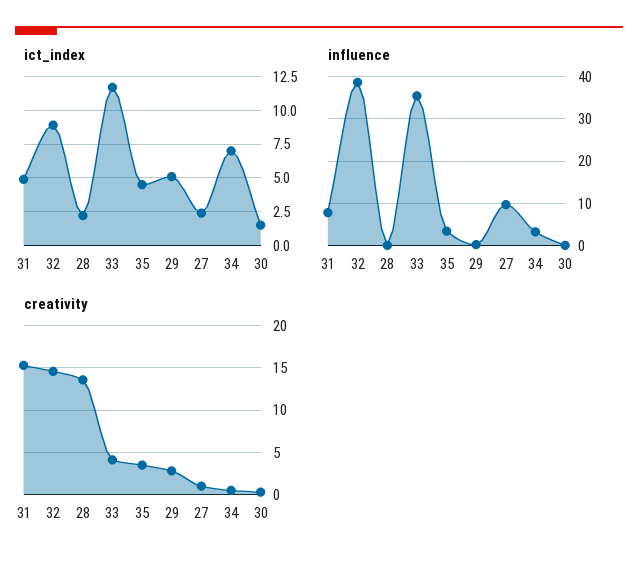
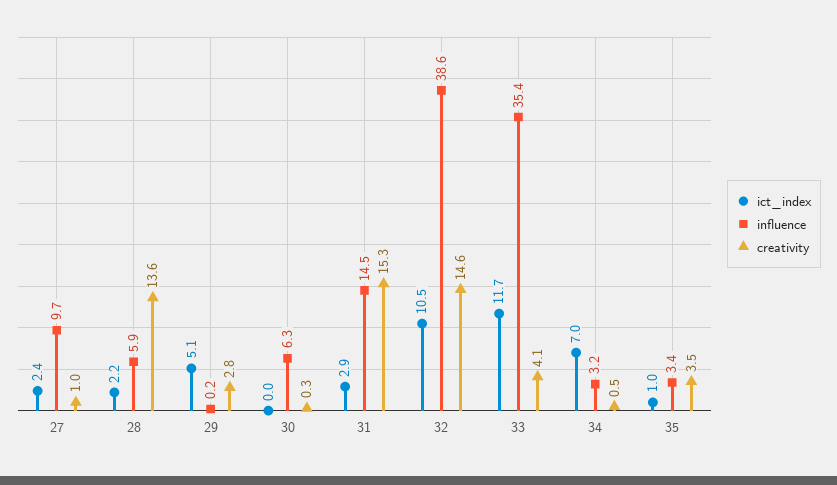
ict_index, 31: 5 -> 2.9
ict_index, 32: 9 -> 10.5
ict_index, 35: 4.5 -> 1
ict_index, 30: 1.5 -> 0
influence, 31: 8 -> 14.5
influence, 28: 0 -> 5.9
influence, 30: 0 -> 6.3

